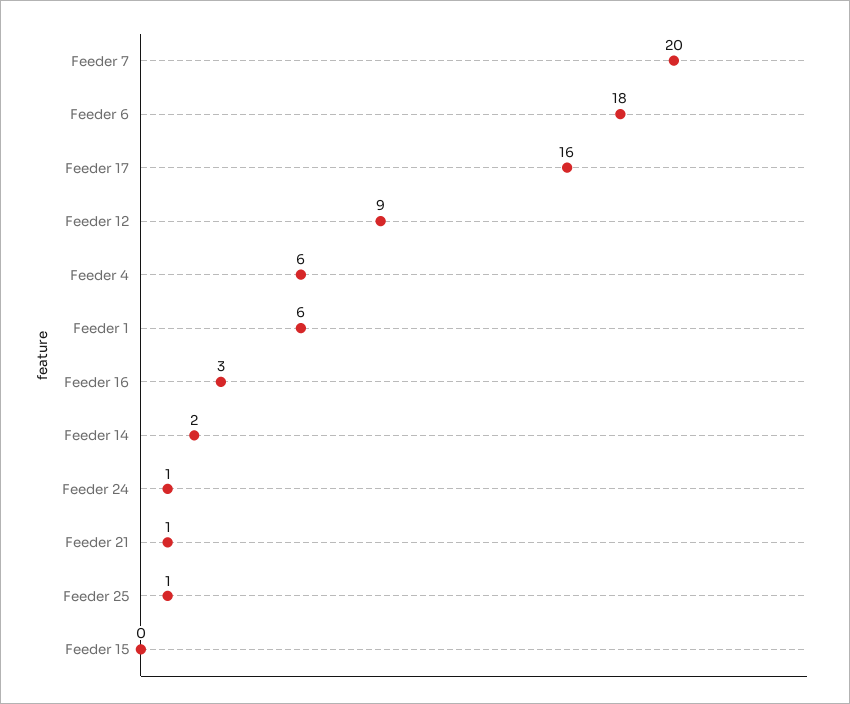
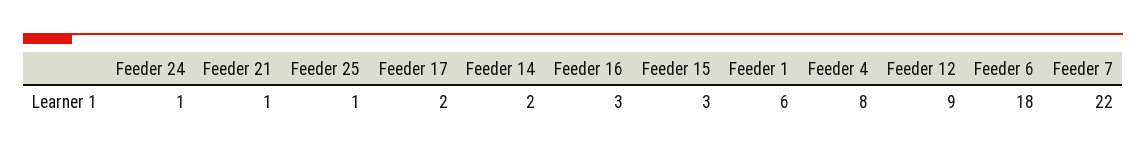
Feeder 7: 20 -> 22
Feeder 17: 16 -> 2
Feeder 4: 6 -> 8
Feeder 15: 0 -> 3

